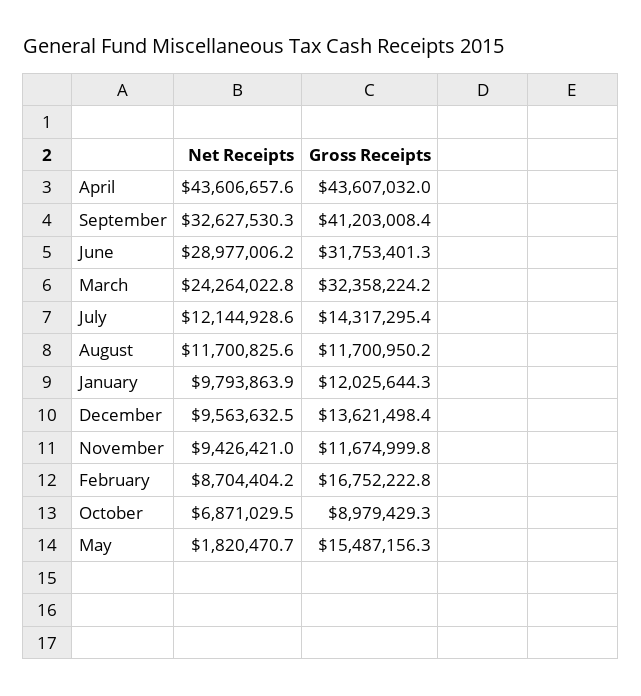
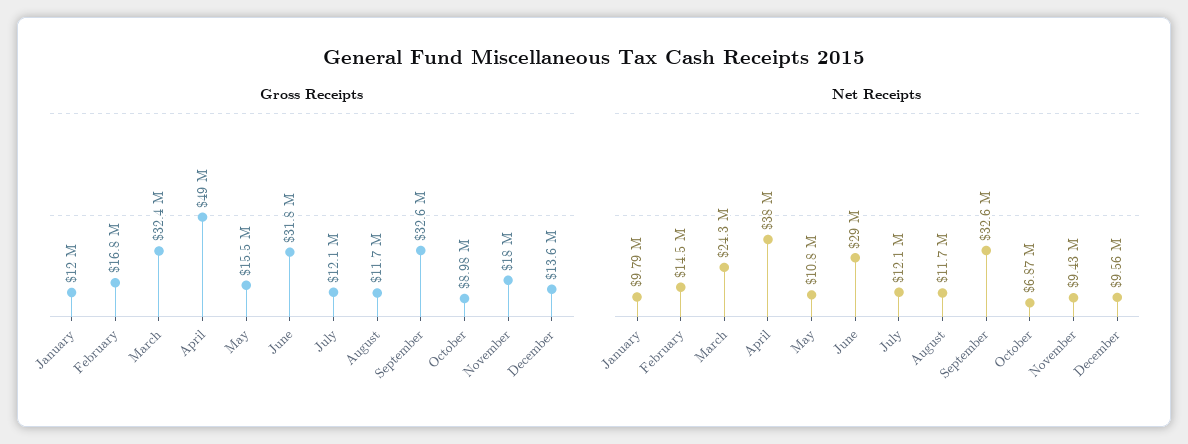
Net Receipts, April: 43606657.6 -> 38000000
Gross Receipts, April: 43607032 -> 49000000
Gross Receipts, September: 41203008.4 -> 32600000
Gross Receipts, July: 14317295.4 -> 12100000
Gross Receipts, November: 11674999.8 -> 18000000
Net Receipts, February: 8704404.2 -> 14500000
Net Receipts, May: 1820470.7 -> 10800000

